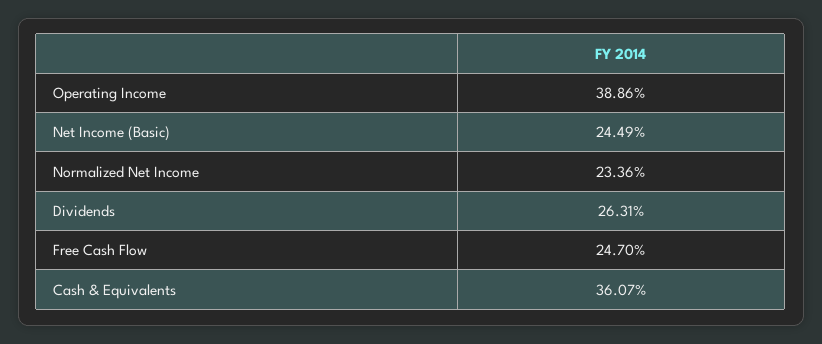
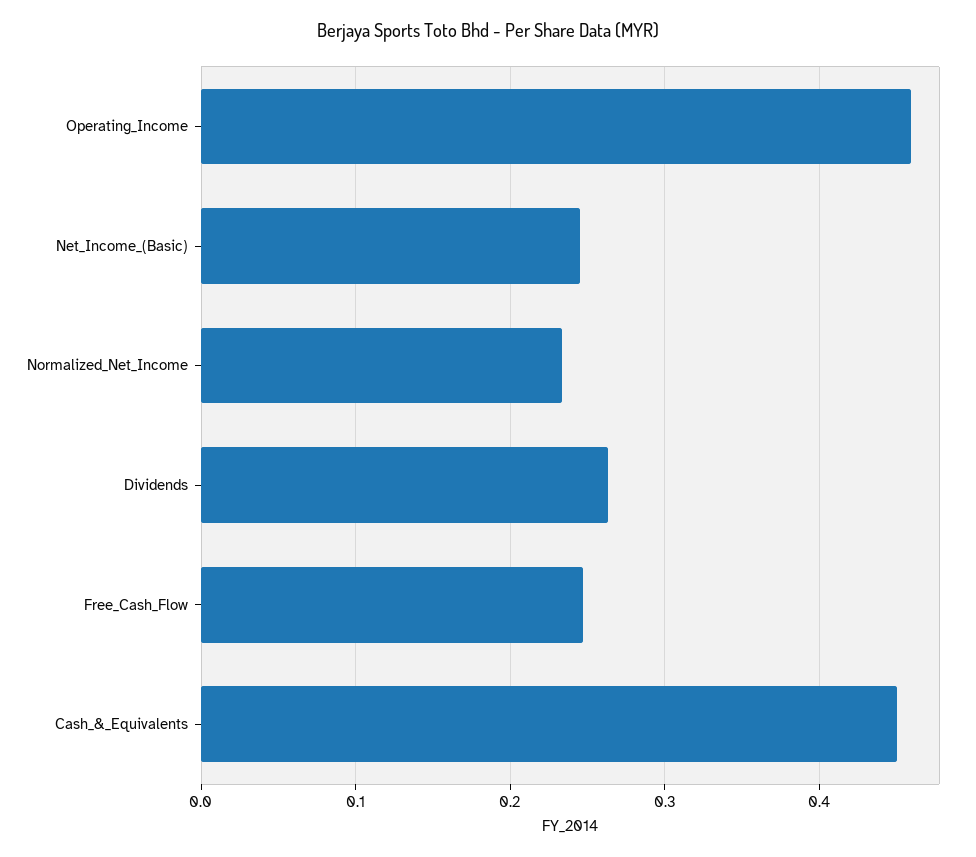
Operating Income: 0.3886 -> 0.46
Cash & Equivalents: 0.3607 -> 0.45

